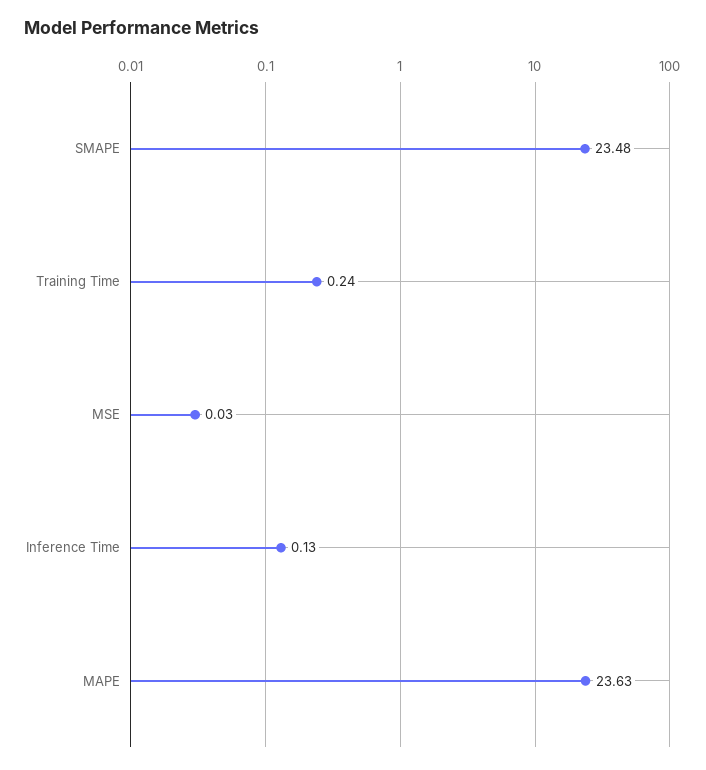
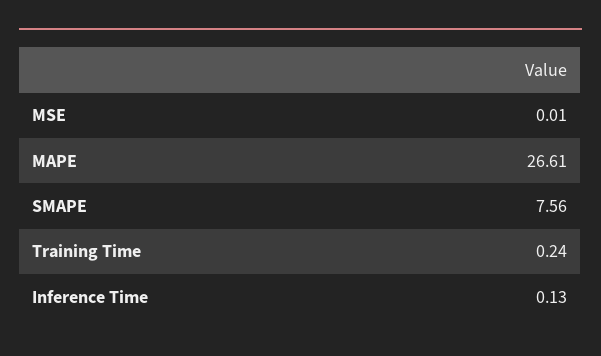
SMAPE: 23.48 -> 7.56
MSE: 0.03 -> 0.01
MAPE: 23.63 -> 26.61

